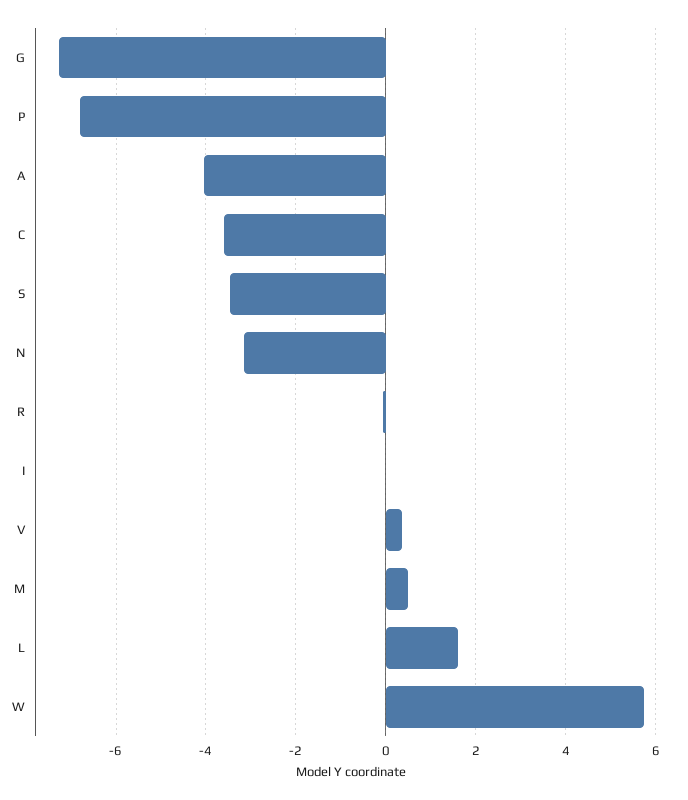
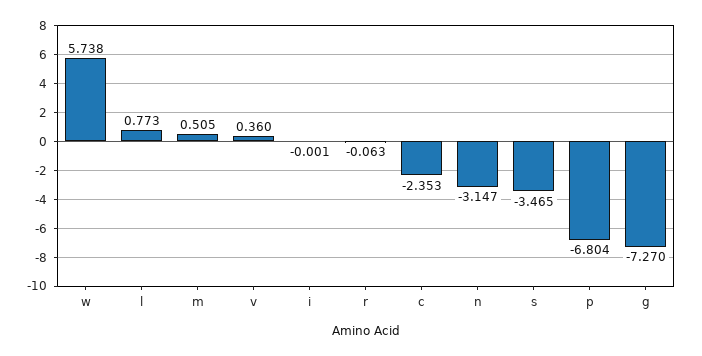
A: -4 -> none
C: -3.6 -> -2.353
L: 1.6 -> 0.773

